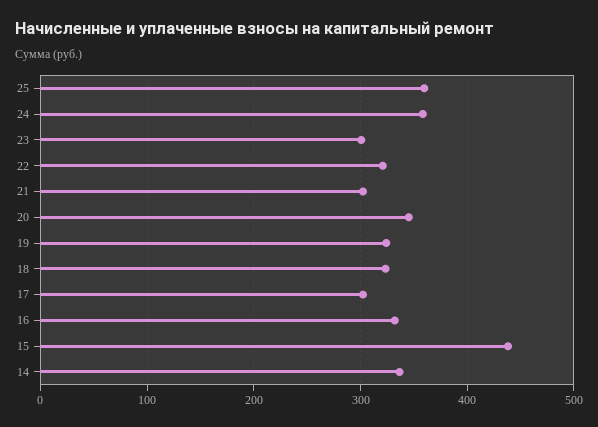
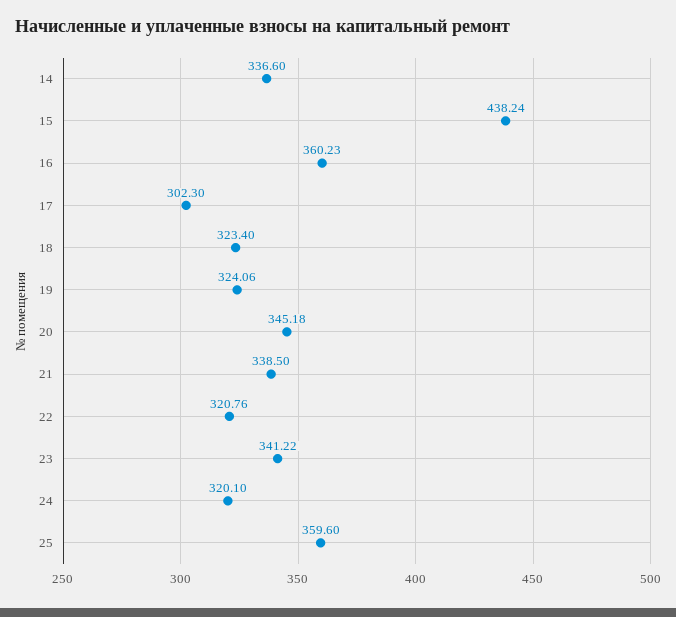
24: 360 -> 320.1
23: 300 -> 341.22
21: 300 -> 338.5
16: 330 -> 360.23

